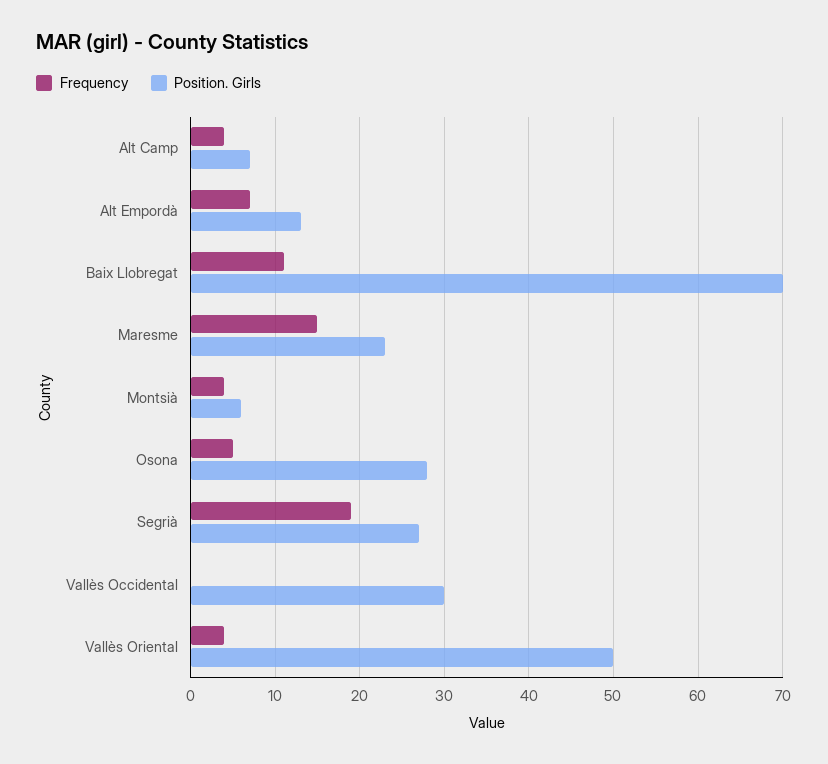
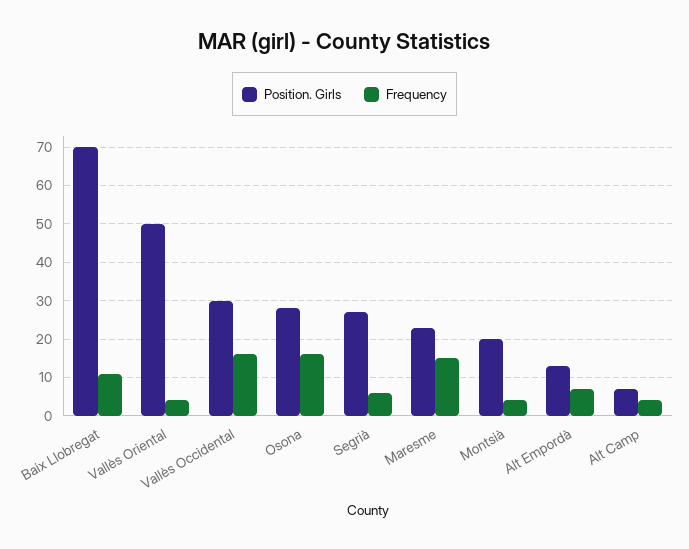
Position. Girls, Montsià: 6 -> 20
Frequency, Osona: 5 -> 15
Frequency, Segrià: 19 -> 5
Frequency, Vallès Occidental: 0 -> 15

